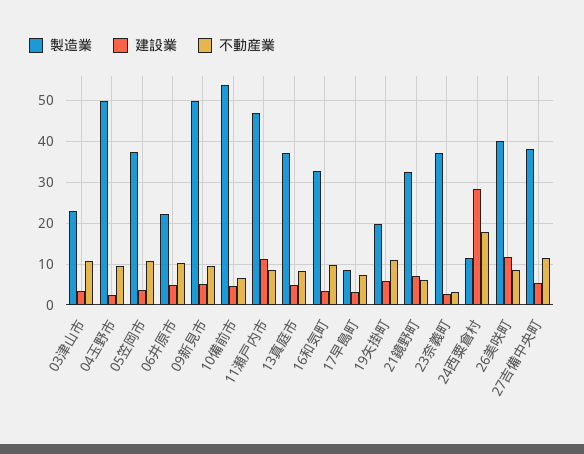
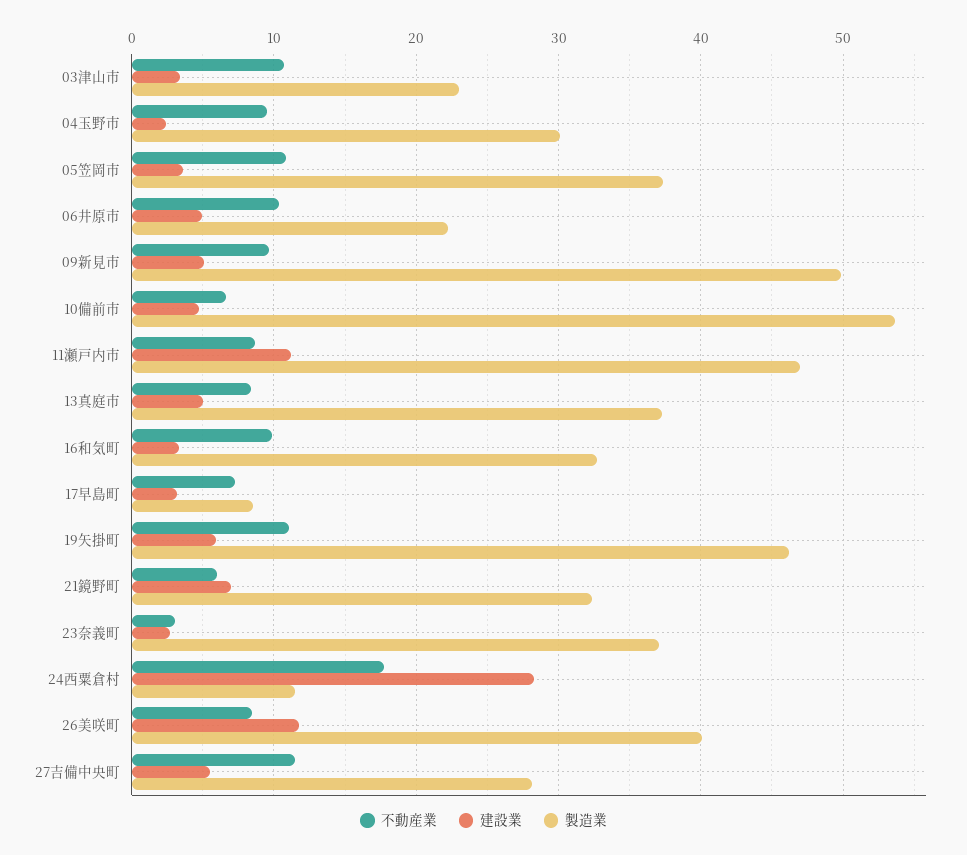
製造業, 04玉野市: 50 -> 30
製造業, 19矢掛町: 20 -> 46
製造業, 27吉備中央町: 38 -> 28

